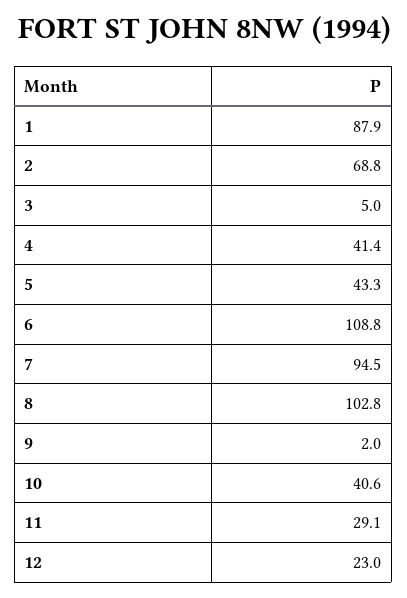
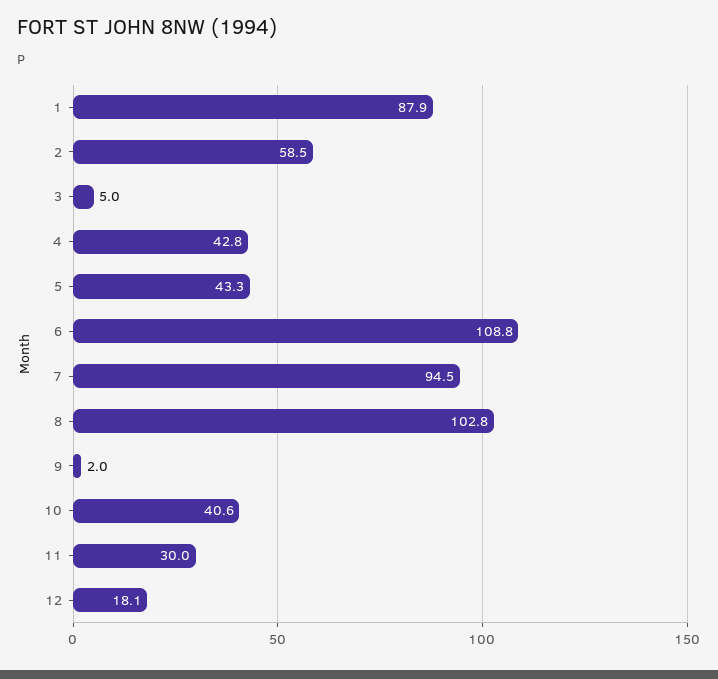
2: 68.8 -> 58.5
4: 41.4 -> 42.8
11: 29.1 -> 30
12: 23 -> 18.1

